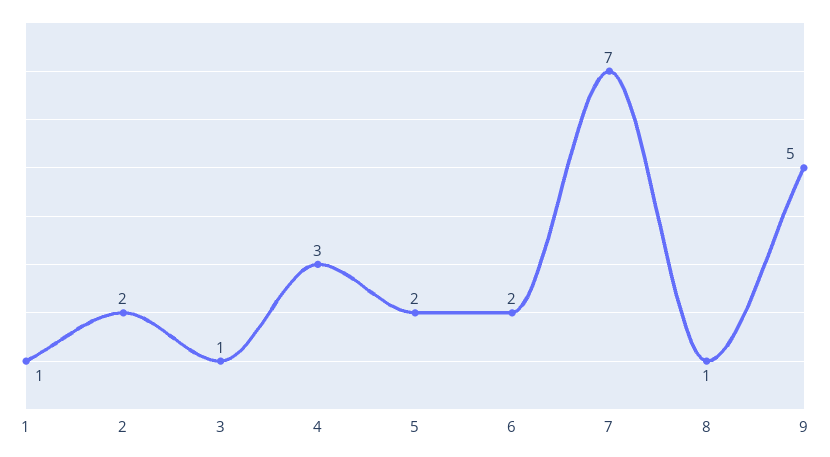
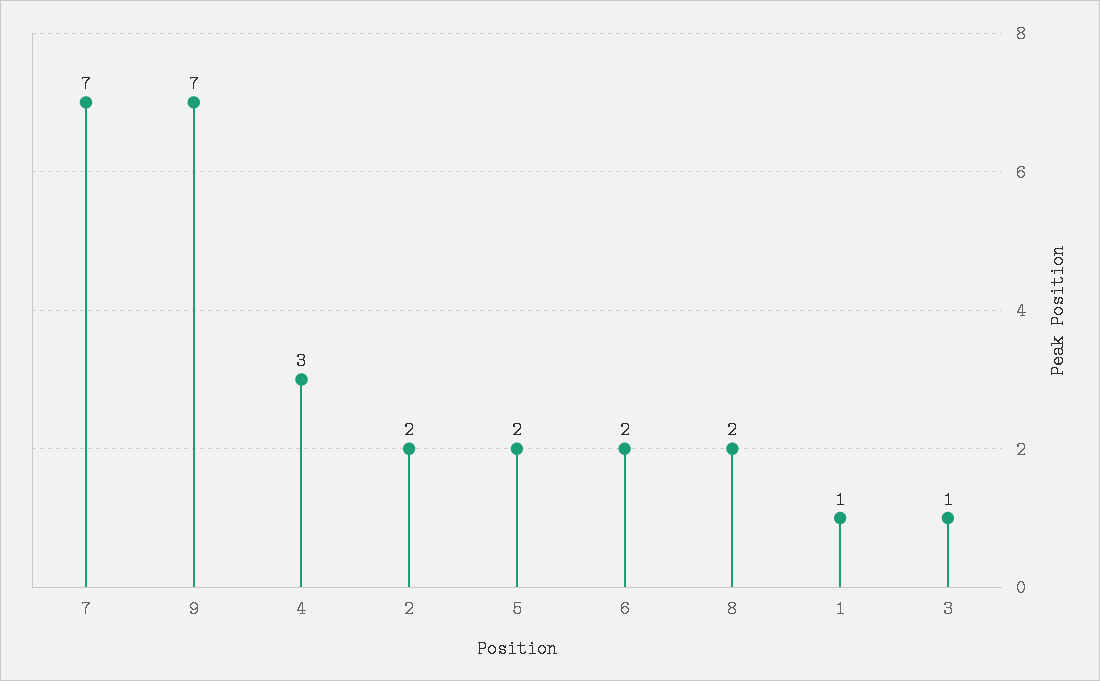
8: 1 -> 2
9: 5 -> 7

